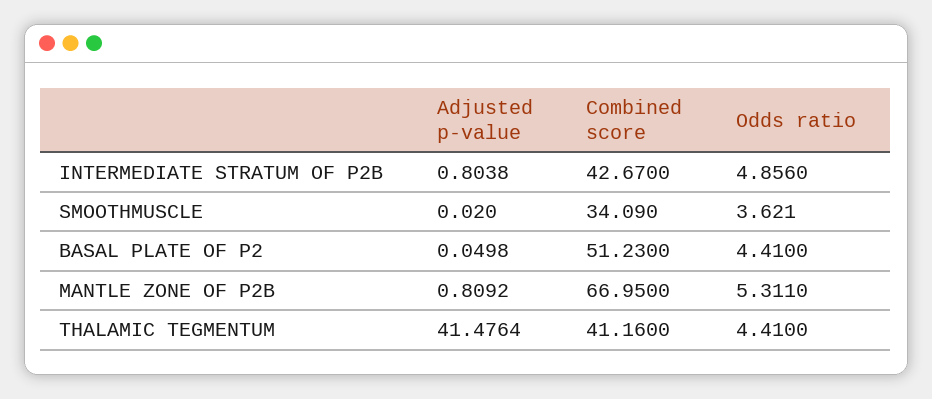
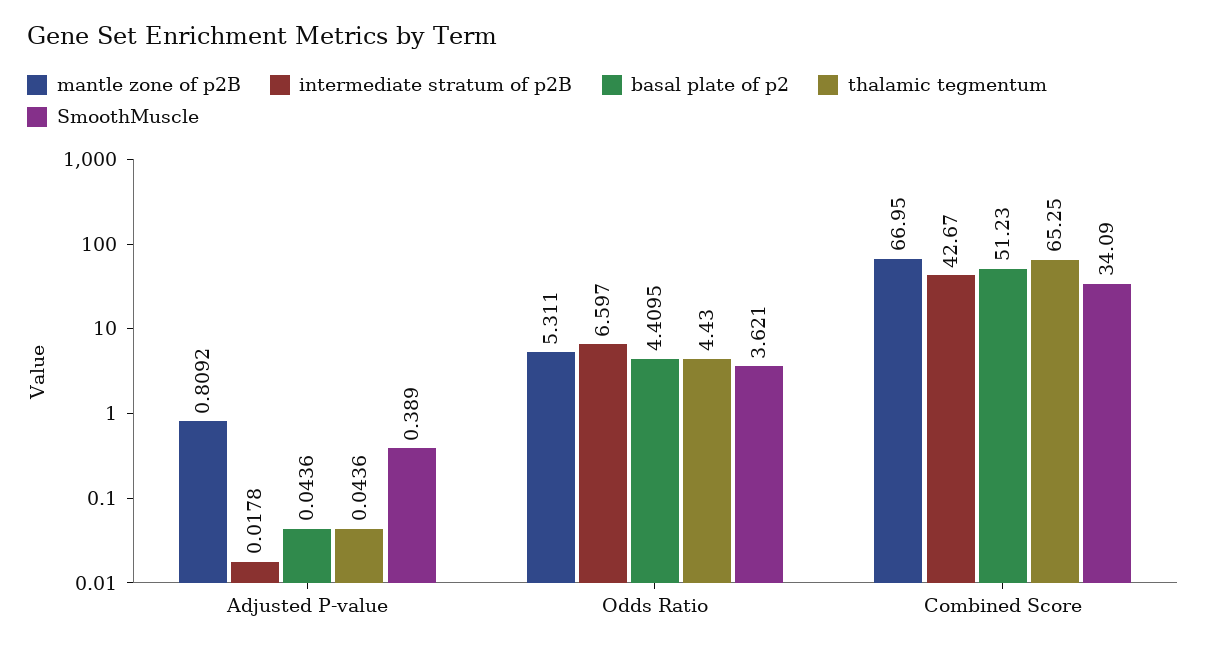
INTERMEDIATE STRATUM OF P2B, Adjusted p-value: 0.8038 -> 0.0178
INTERMEDIATE STRATUM OF P2B, Odds ratio: 4.856 -> 6.597
SMOOTHMUSCLE, Adjusted p-value: 0.02 -> 0.389
BASAL PLATE OF P2, Adjusted p-value: 0.0498 -> 0.0436
BASAL PLATE OF P2, Odds ratio: 4.41 -> 4.4095
THALAMIC TEGMENTUM, Adjusted p-value: 41.4764 -> 0.0436
THALAMIC TEGMENTUM, Combined score: 41.16 -> 65.25
THALAMIC TEGMENTUM, Odds ratio: 4.41 -> 4.43

